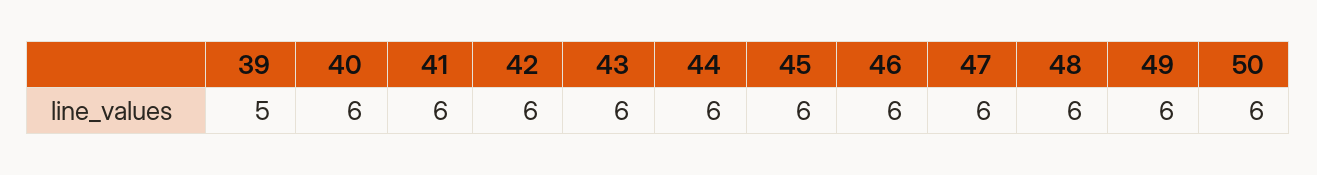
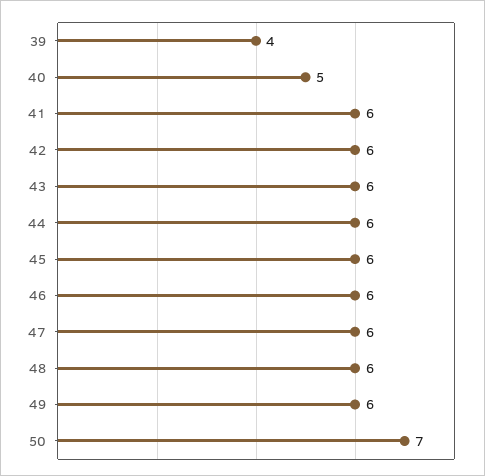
39: 5 -> 4
40: 6 -> 5
50: 6 -> 7

